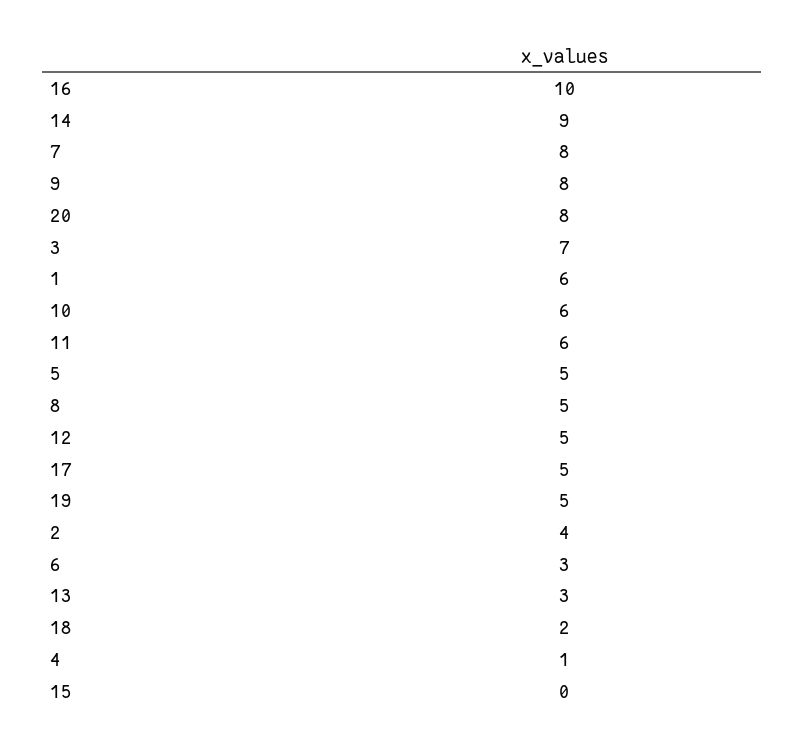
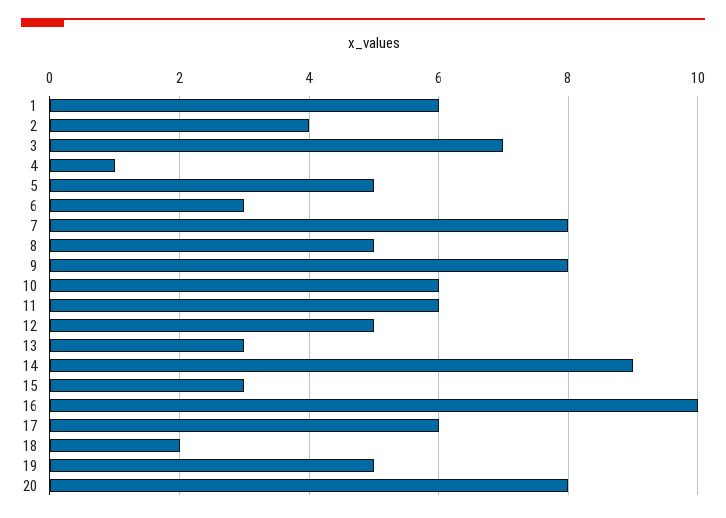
17: 5 -> 6
15: 0 -> 3

